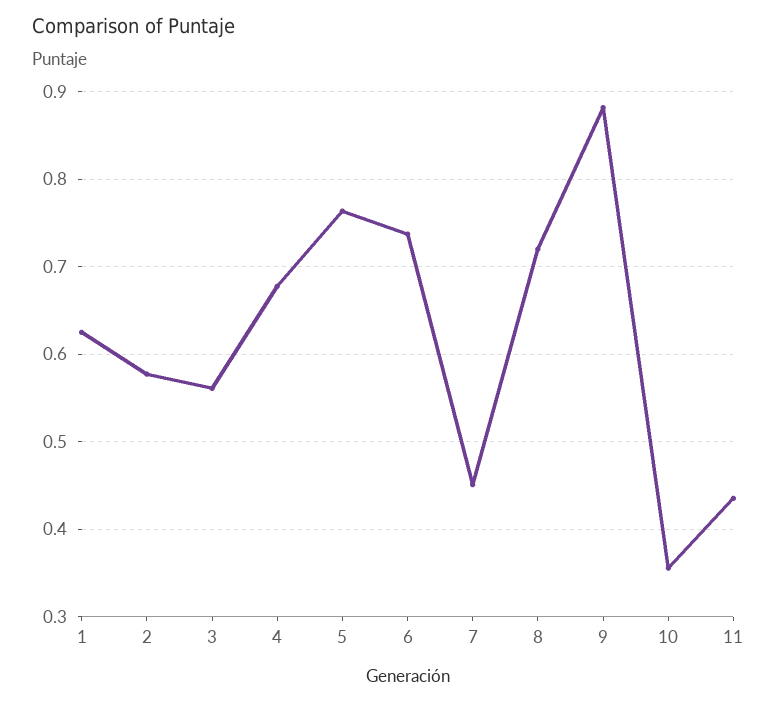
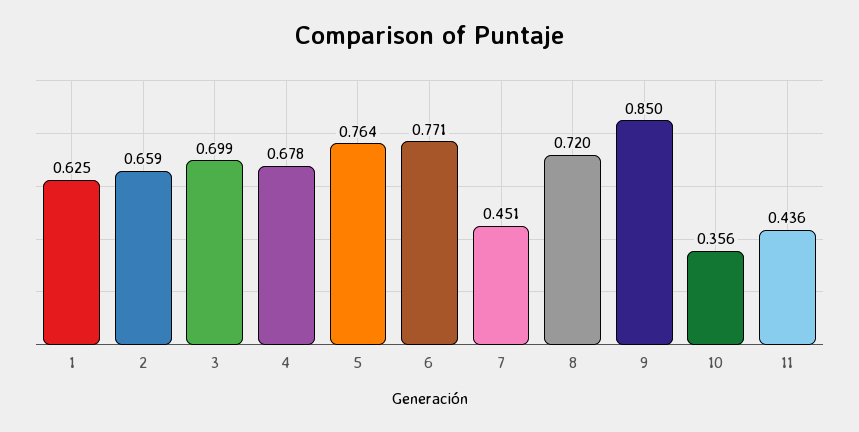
2: 0.58 -> 0.659
3: 0.56 -> 0.699
6: 0.74 -> 0.771
9: 0.88 -> 0.85

